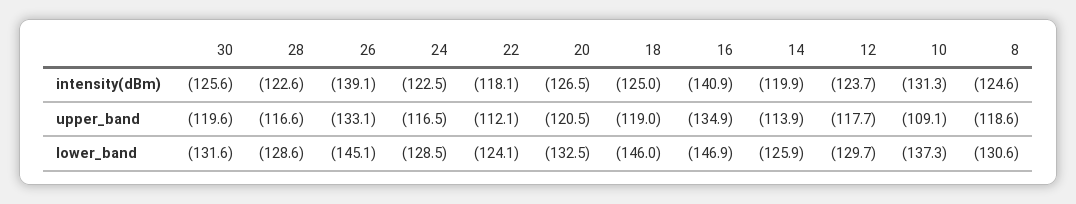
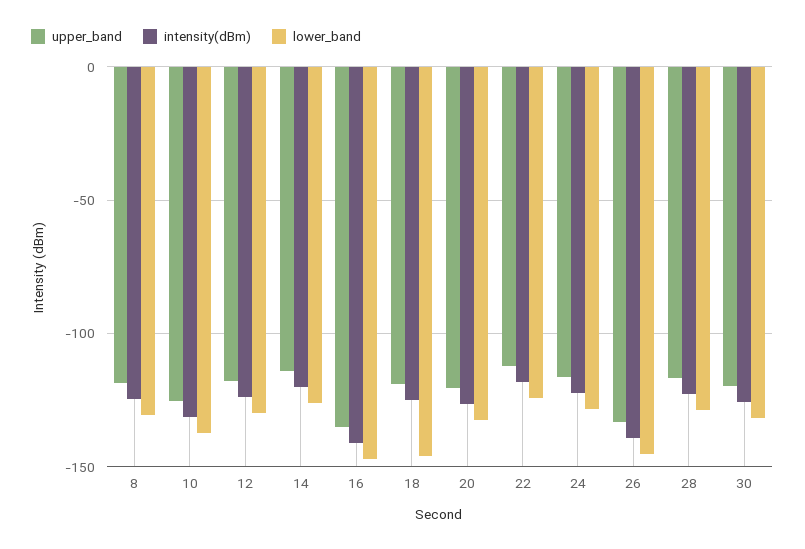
upper_band, 10: -109.1 -> -125

